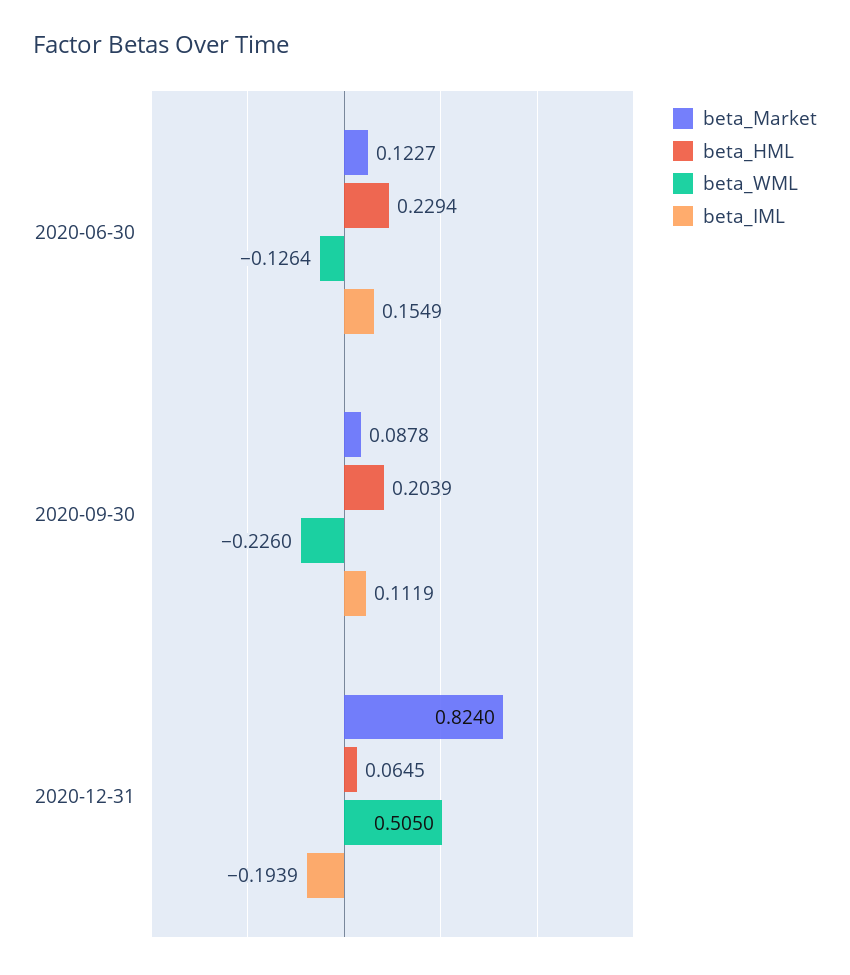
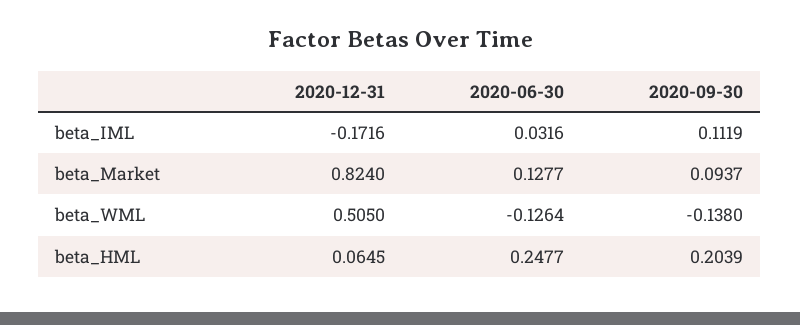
beta_Market, 2020-06-30: 0.1227 -> 0.1277
beta_HML, 2020-06-30: 0.2294 -> 0.2477
beta_IML, 2020-06-30: 0.1549 -> 0.0316
beta_Market, 2020-09-30: 0.0878 -> 0.0937
beta_WML, 2020-09-30: -0.226 -> -0.138
beta_IML, 2020-12-31: -0.1939 -> -0.1716

